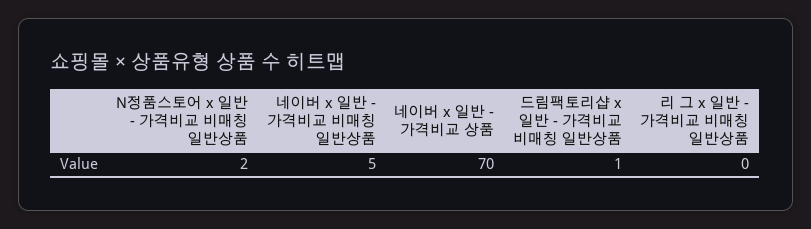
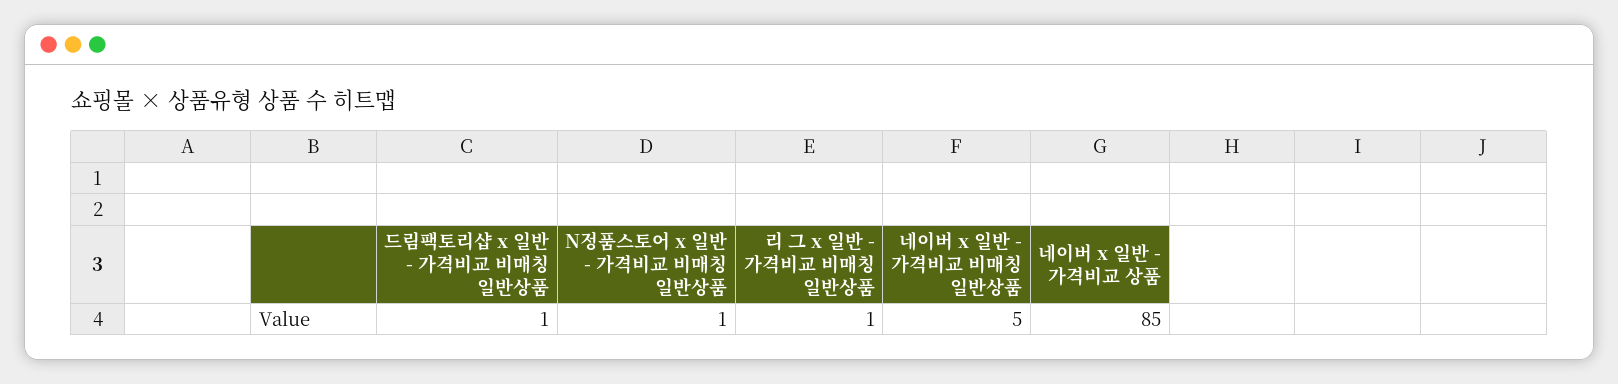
N정품스토어 x 일반 - 가격비교 비매칭 일반상품: 2 -> 1
네이버 x 일반 - 가격비교 상품: 70 -> 85
리 그 x 일반 - 가격비교 비매칭 일반상품: 0 -> 1

